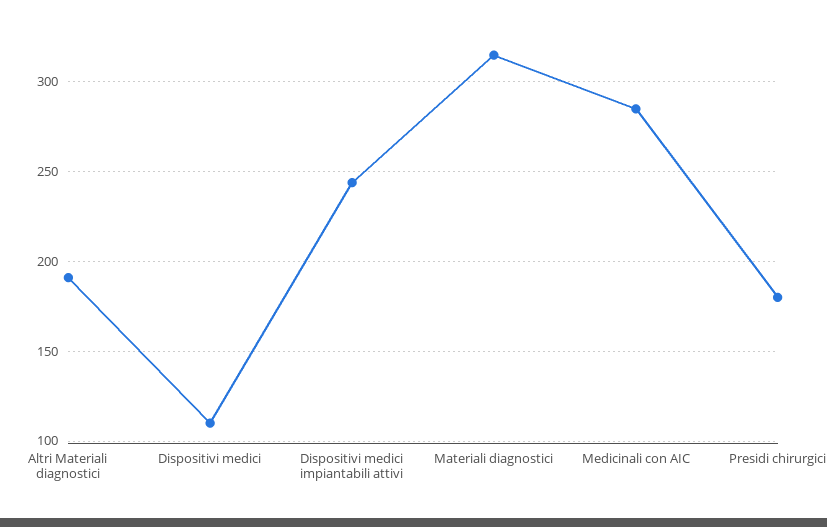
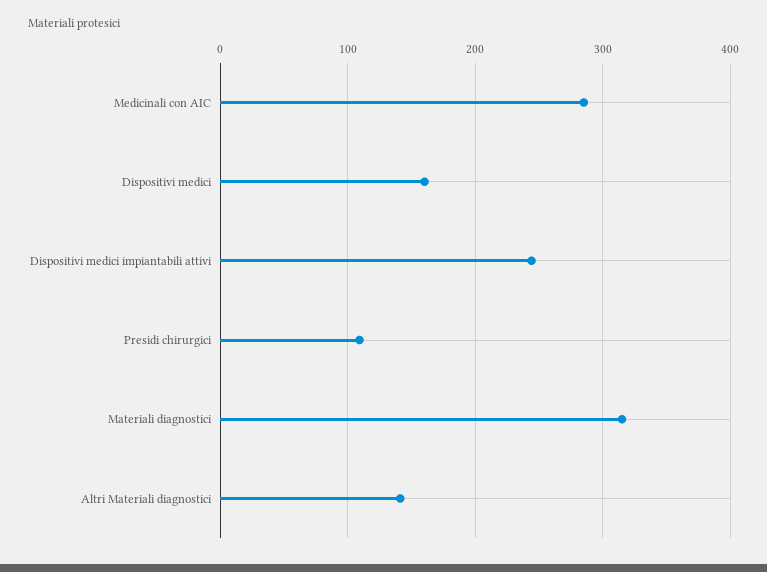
Altri Materiali diagnostici: 190 -> 140
Dispositivi medici: 110 -> 160
Presidi chirurgici: 180 -> 110

